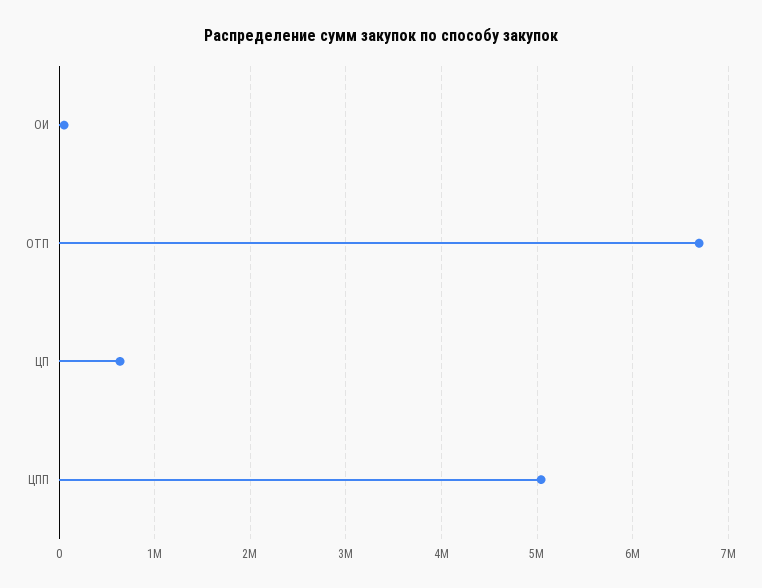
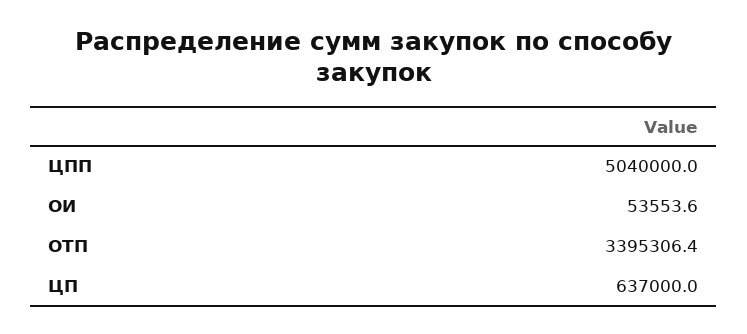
ОТП: 6700000 -> 3395306.4

